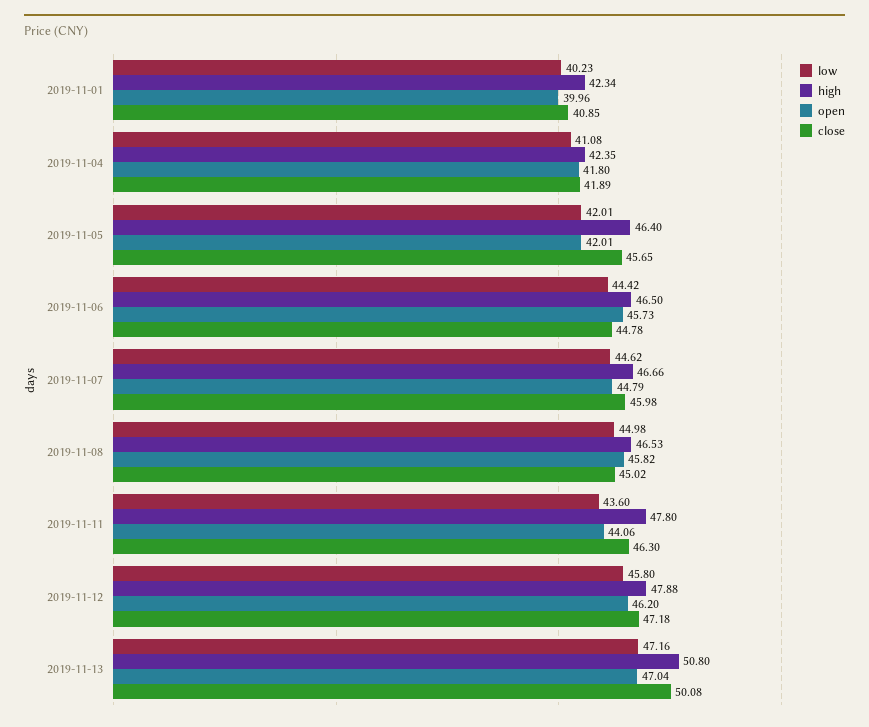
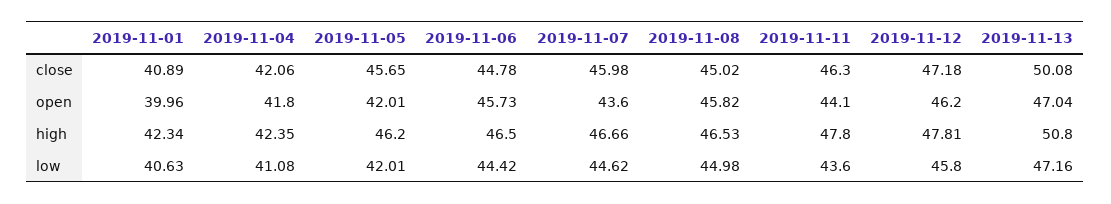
low, 2019-11-01: 40.23 -> 40.63
close, 2019-11-01: 40.85 -> 40.89
close, 2019-11-04: 41.89 -> 42.06
high, 2019-11-05: 46.4 -> 46.2
open, 2019-11-07: 44.79 -> 43.6
open, 2019-11-11: 44.06 -> 44.1
high, 2019-11-12: 47.88 -> 47.81

